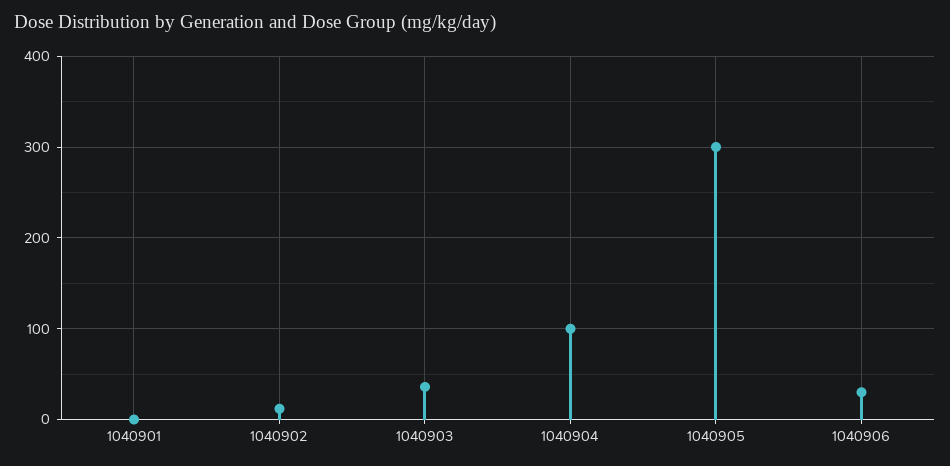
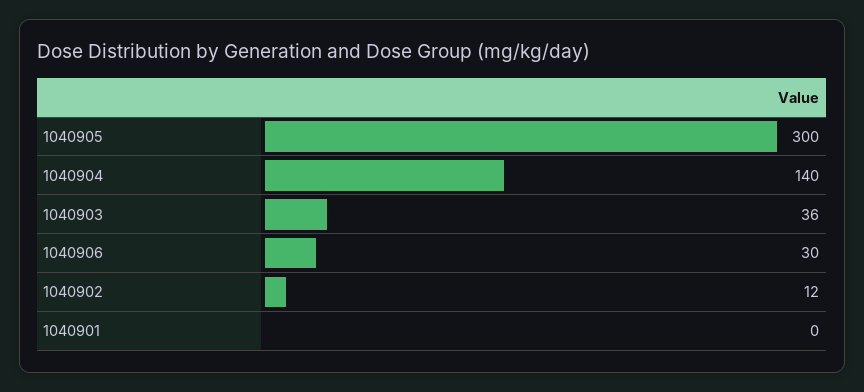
1040904: 100 -> 140

